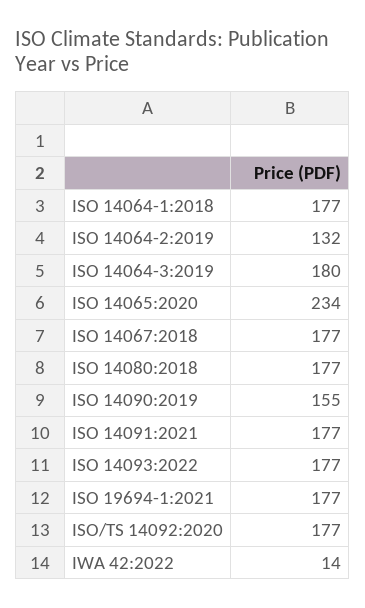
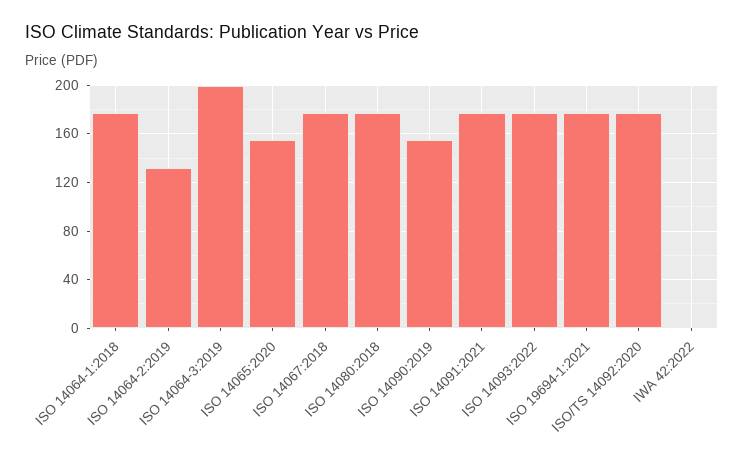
ISO 14064-3:2019: 180 -> 200
ISO 14065:2020: 234 -> 155
IWA 42:2022: 14 -> 0

